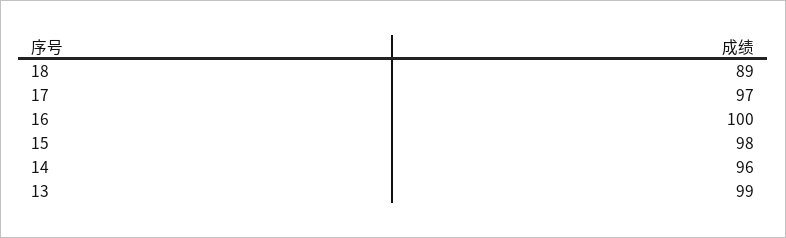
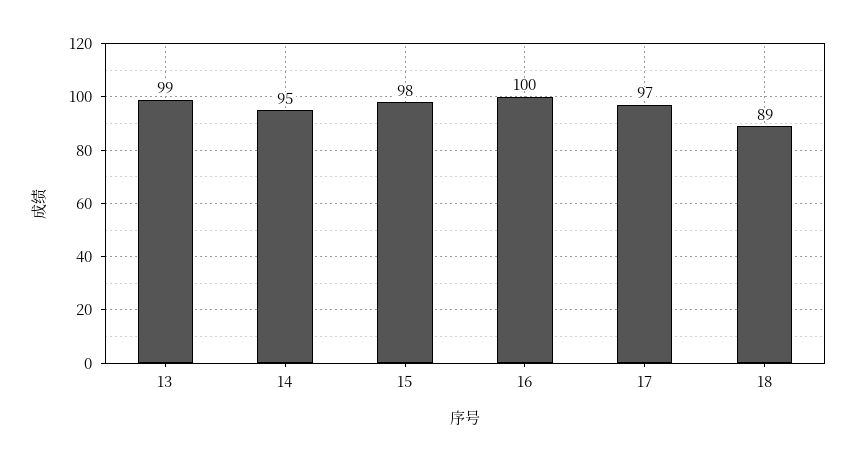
14: 96 -> 95

